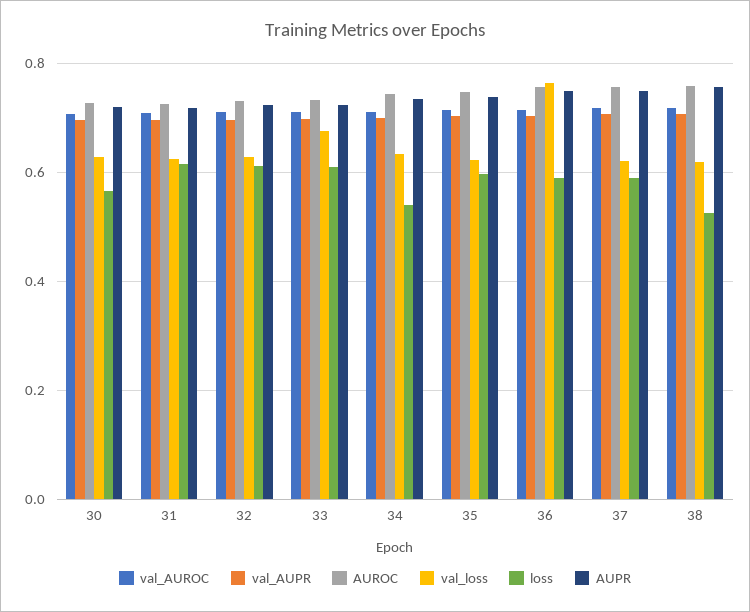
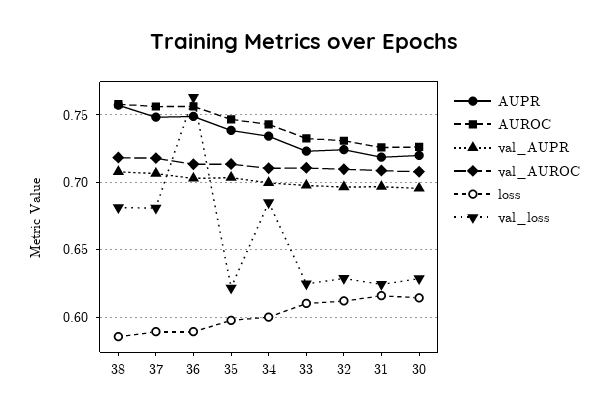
loss, 30: 0.56 -> 0.615
val_loss, 33: 0.68 -> 0.625
val_loss, 34: 0.64 -> 0.685
loss, 34: 0.54 -> 0.6
val_loss, 37: 0.62 -> 0.68
val_loss, 38: 0.62 -> 0.68
loss, 38: 0.52 -> 0.585

